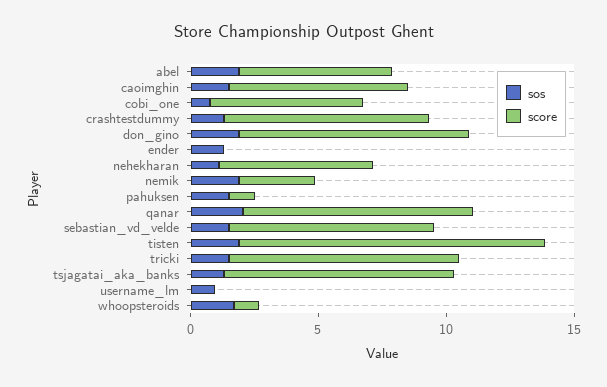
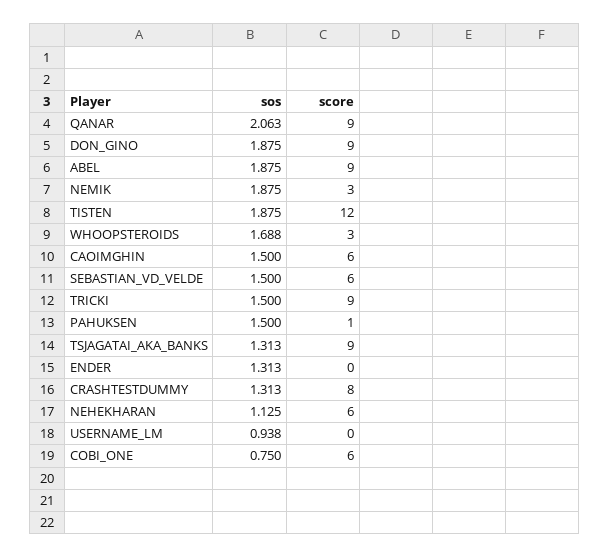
score, abel: 6 -> 9
score, caoimghin: 7 -> 6
score, sebastian_vd_velde: 8 -> 6
score, whoopsteroids: 1 -> 3

